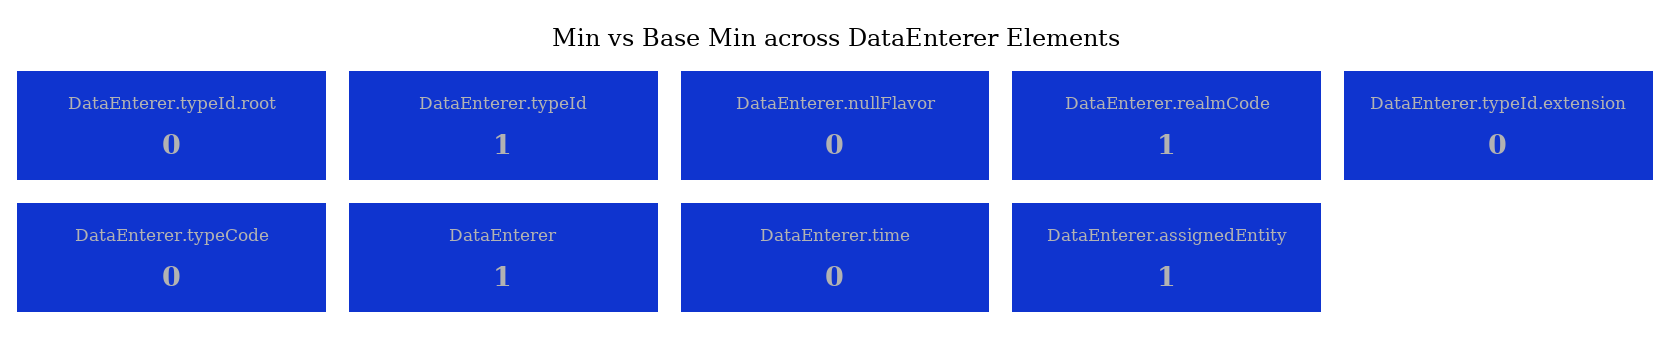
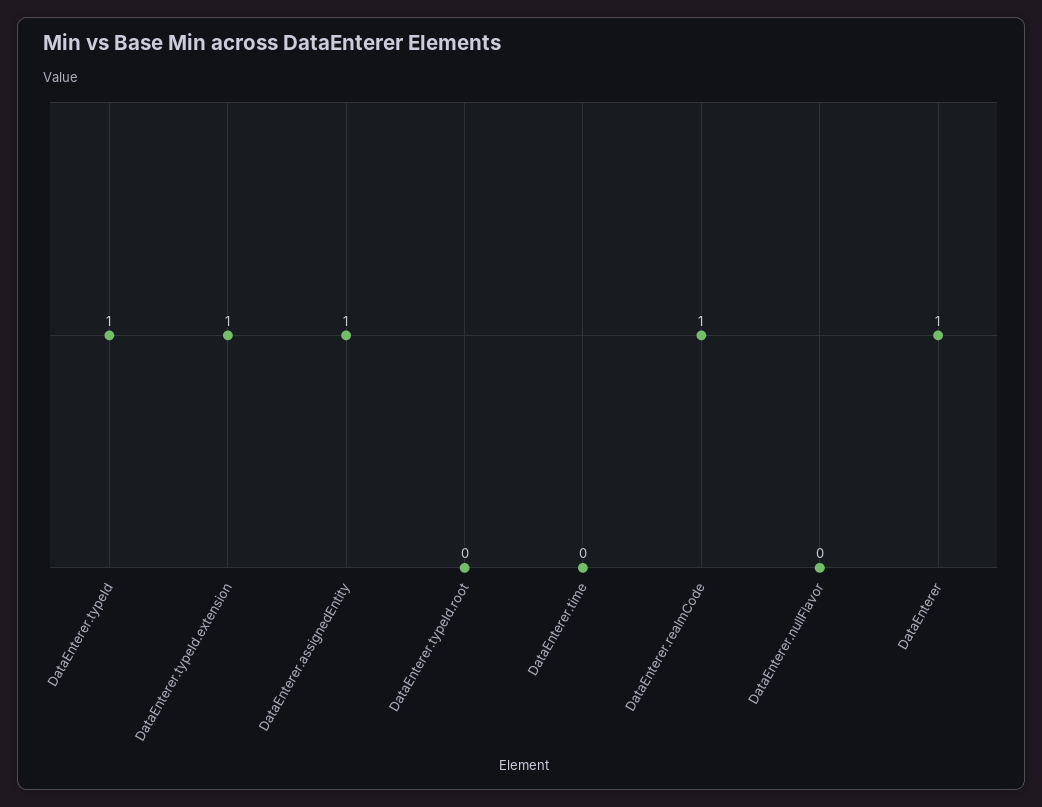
DataEnterer.typeId.extension: 0 -> 1
DataEnterer.typeCode: 0 -> none

